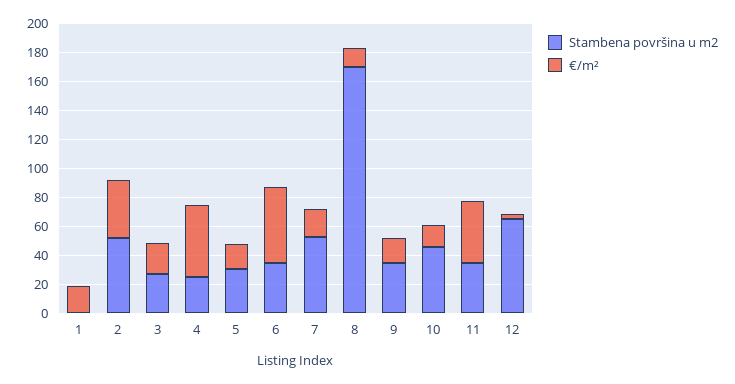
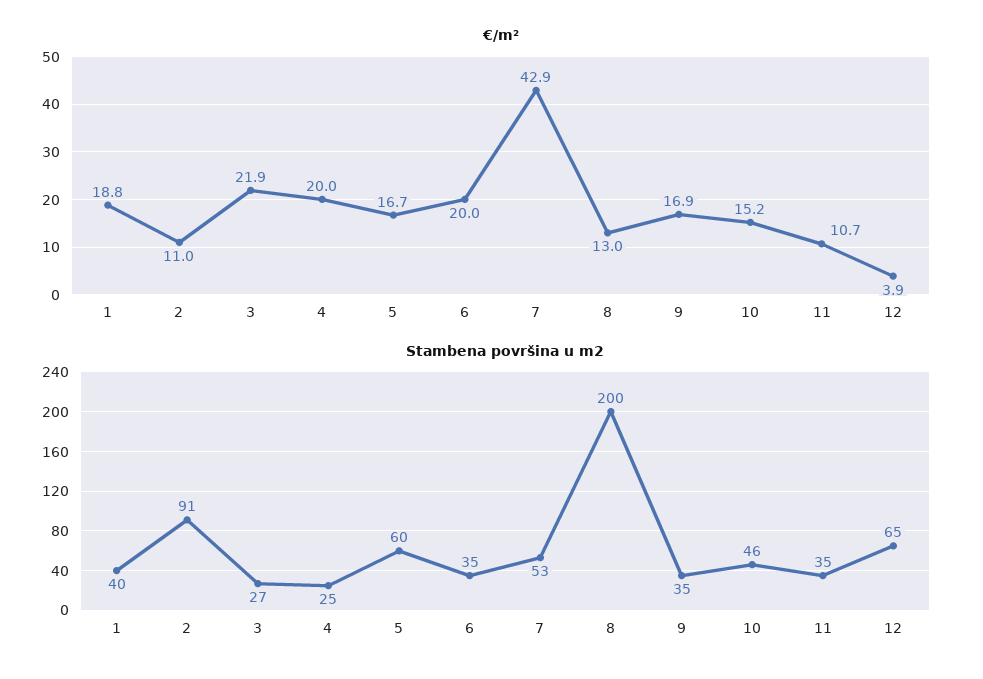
Stambena površina u m2, 1: 0 -> 40
Stambena površina u m2, 2: 50 -> 91
€/m², 2: 40 -> 11
€/m², 4: 50 -> 20
Stambena površina u m2, 5: 30 -> 60
€/m², 6: 50 -> 20
€/m², 7: 20 -> 42.9
Stambena površina u m2, 8: 170 -> 200
€/m², 11: 40 -> 10.7

